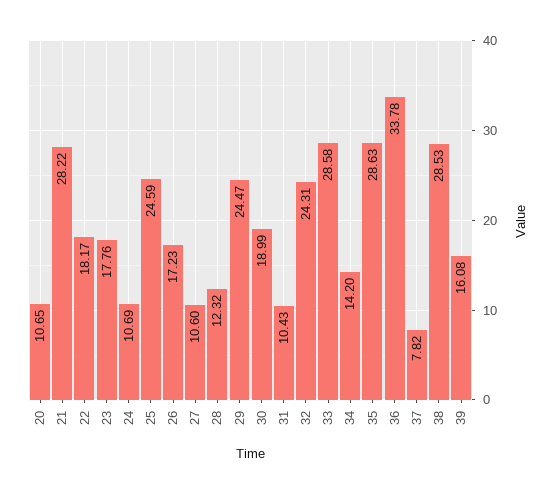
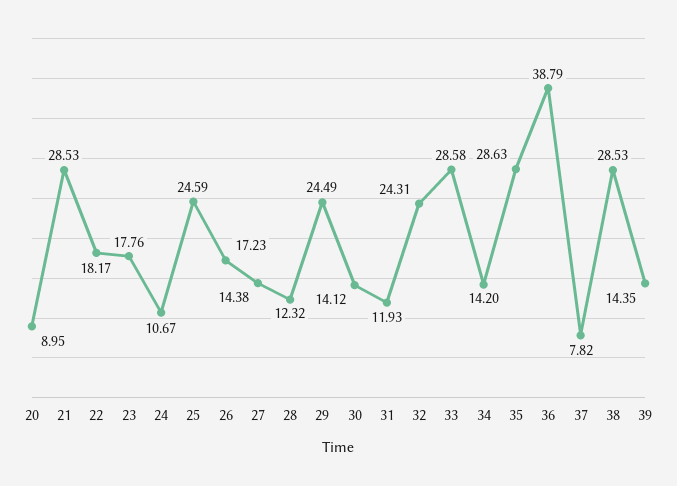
20: 10.65 -> 8.95
21: 28.22 -> 28.53
24: 10.69 -> 10.67
27: 10.6 -> 14.38
29: 24.47 -> 24.49
30: 18.99 -> 14.12
31: 10.43 -> 11.93
36: 33.78 -> 38.79
39: 16.08 -> 14.35

